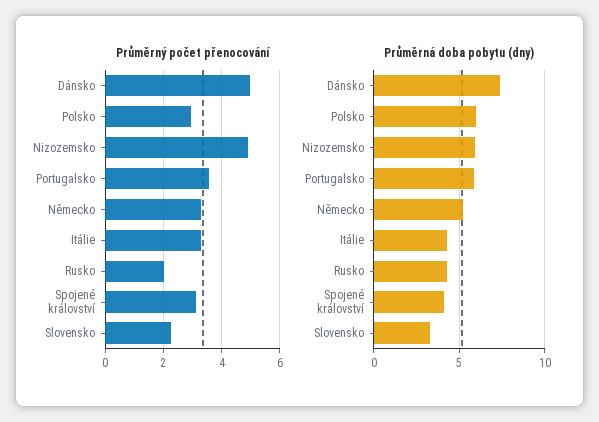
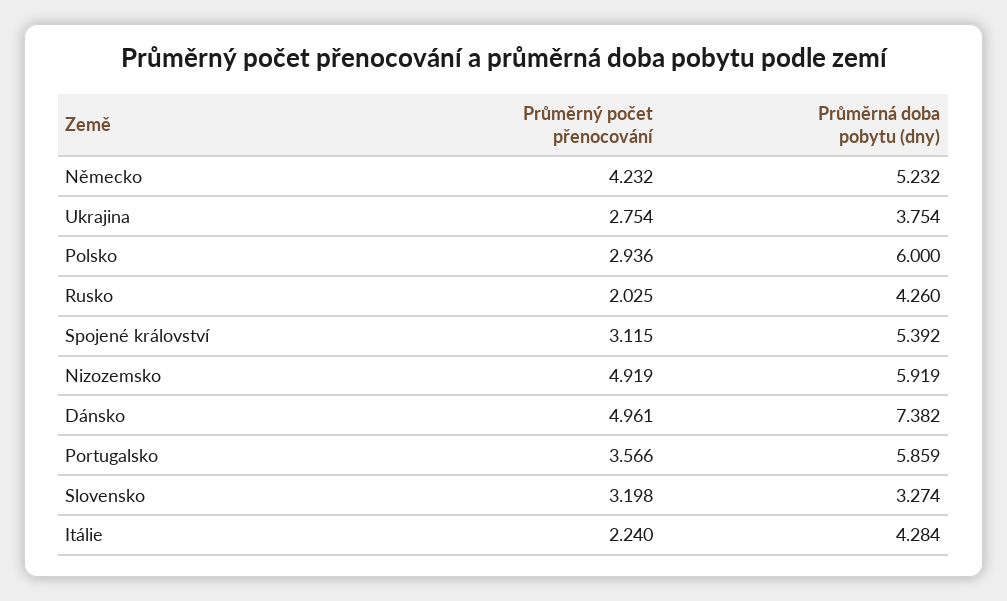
Průměrný počet přenocování, Německo: 3.25 -> 4.232
Průměrný počet přenocování, Itálie: 3.25 -> 2.24
Průměrný počet přenocování, Slovensko: 2.25 -> 3.198
Průměrná doba pobytu (dny), Spojené království: 4 -> 5.392
Průměrný počet přenocování, Ukrajina: none -> 2.754
Průměrná doba pobytu (dny), Ukrajina: none -> 3.754

